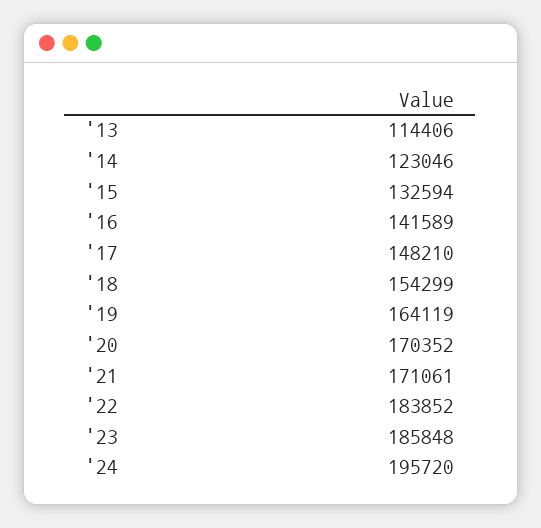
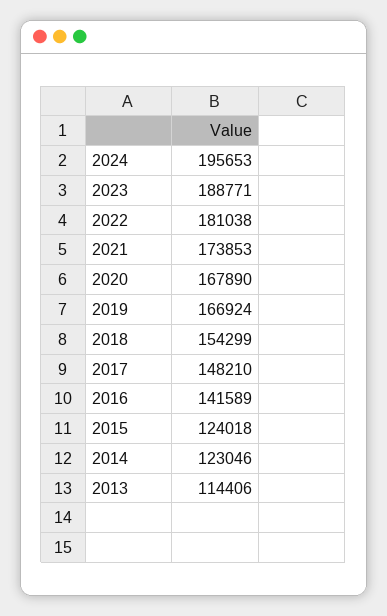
'15: 132594 -> 124018
'19: 164119 -> 166924
'20: 170352 -> 167890
'21: 171061 -> 173853
'22: 183852 -> 181038
'23: 185848 -> 188771
'24: 195720 -> 195653

